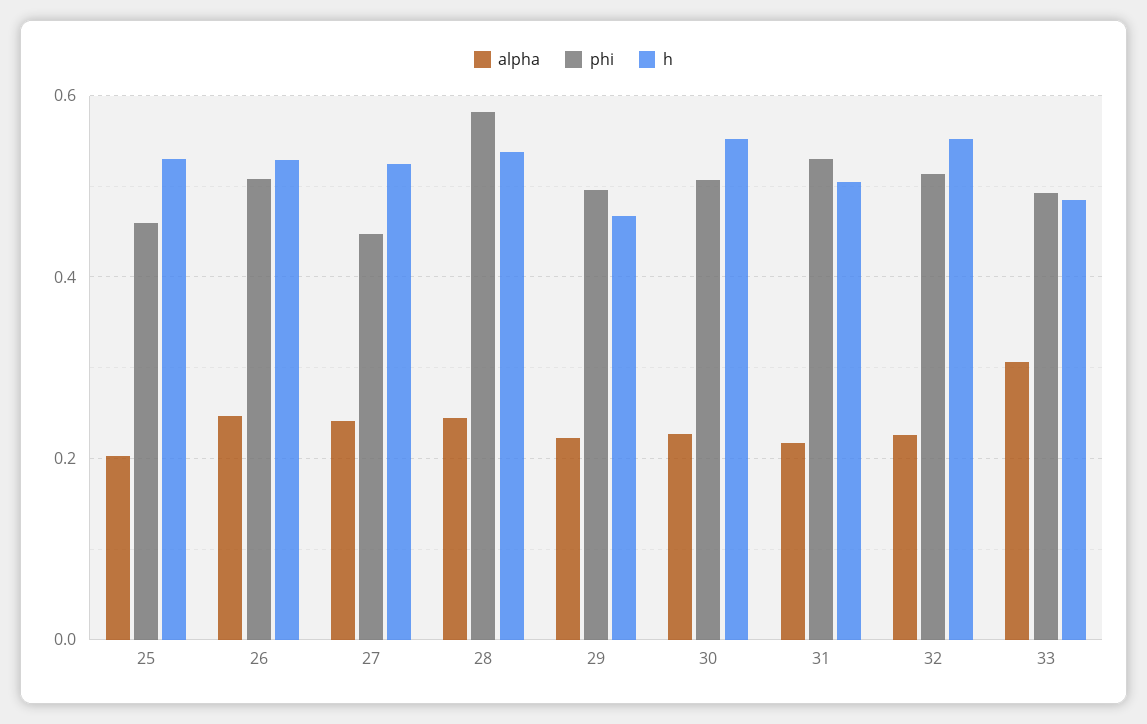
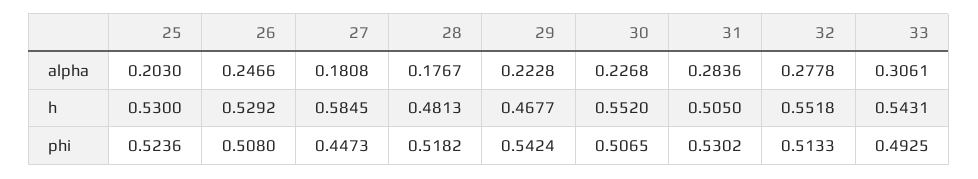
phi, 25: 0.46 -> 0.5236
alpha, 27: 0.24 -> 0.1808
h, 27: 0.52 -> 0.5845
alpha, 28: 0.24 -> 0.1767
phi, 28: 0.58 -> 0.5182
h, 28: 0.54 -> 0.4813
phi, 29: 0.5 -> 0.5424
alpha, 31: 0.22 -> 0.2836
alpha, 32: 0.22 -> 0.2778
h, 33: 0.48 -> 0.5431

